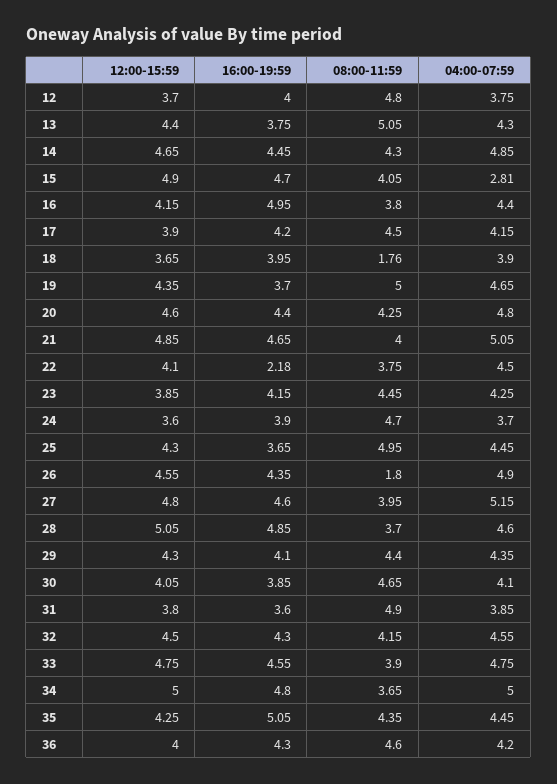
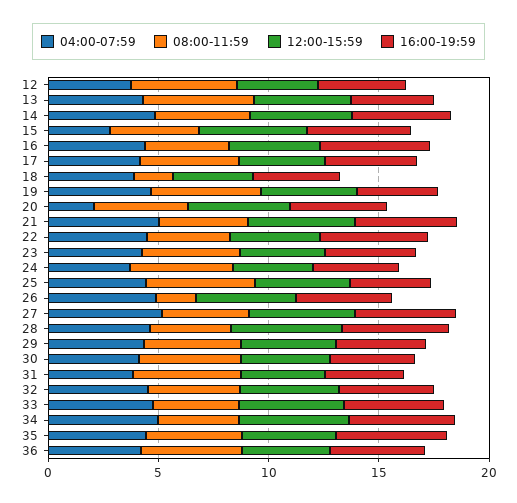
04:00-07:59, 20: 4.8 -> 2
16:00-19:59, 22: 2.18 -> 5

